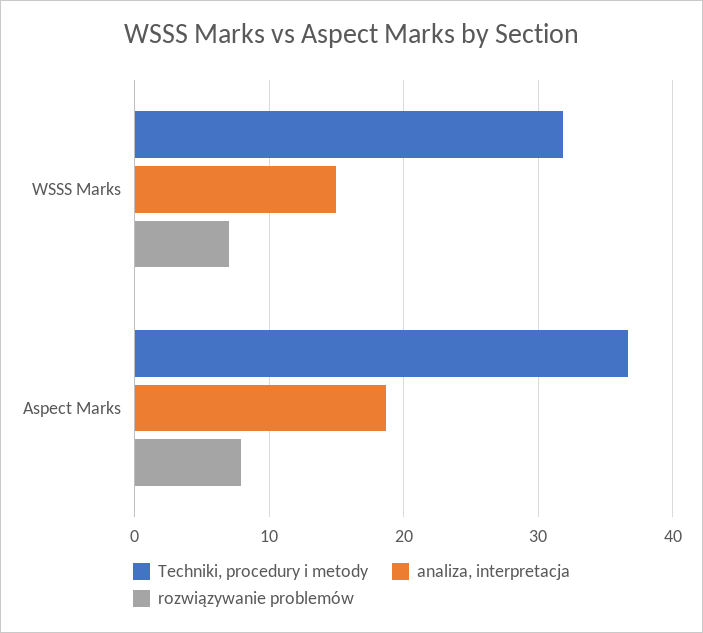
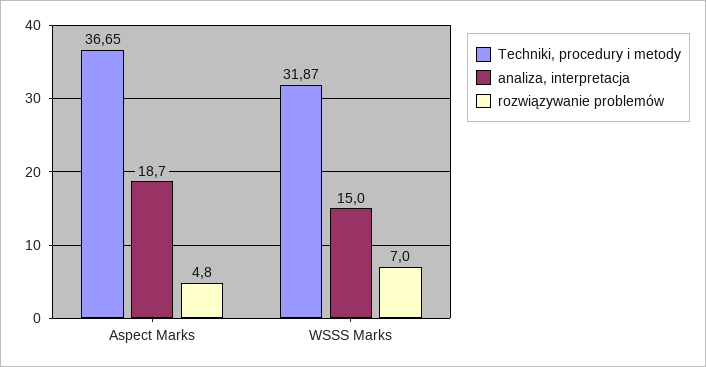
rozwiązywanie problemów, Aspect Marks: 8 -> 4.8

